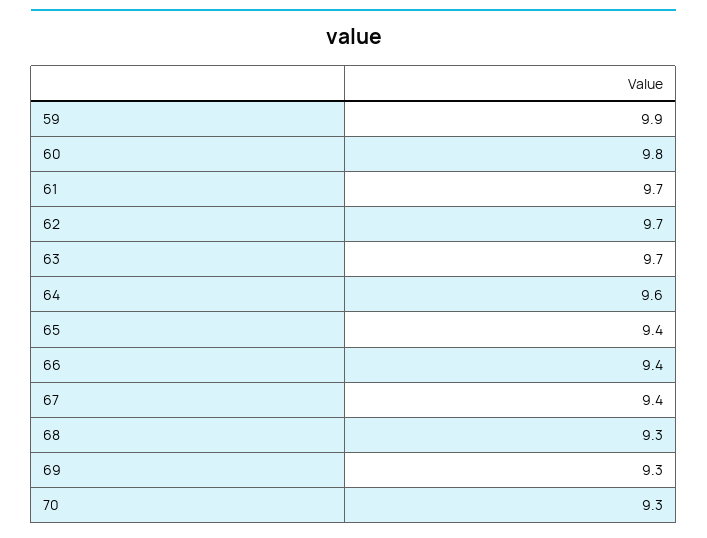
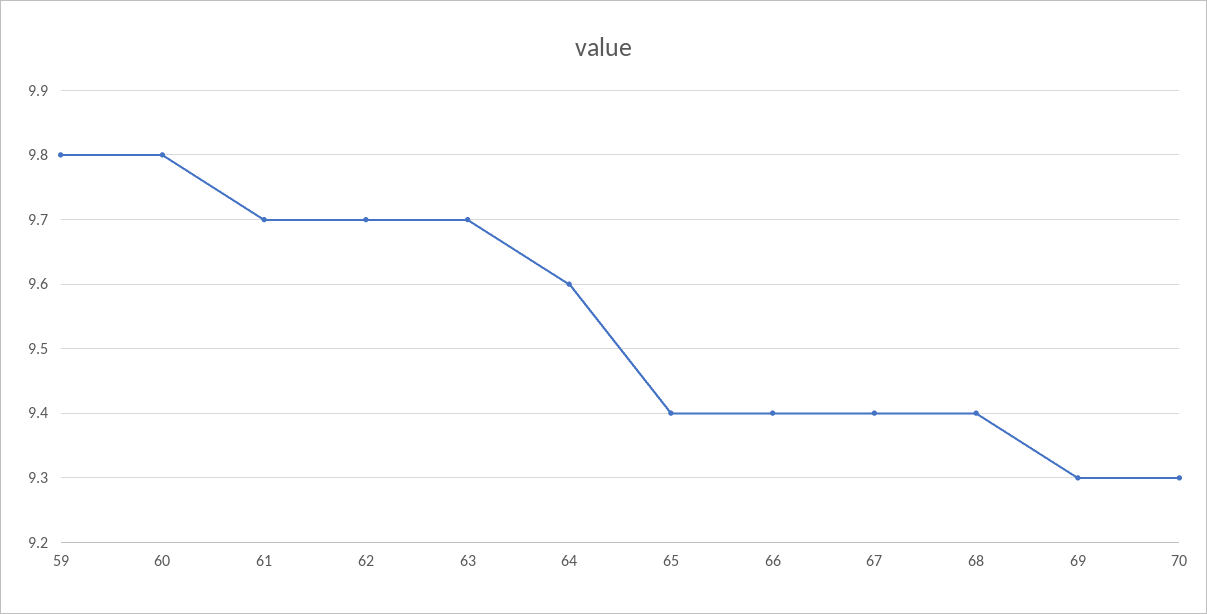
59: 9.9 -> 9.8
68: 9.3 -> 9.4

